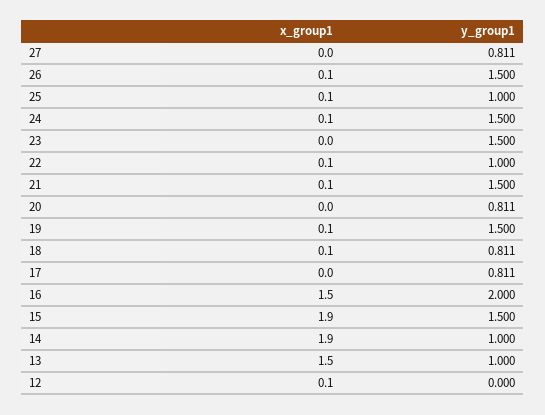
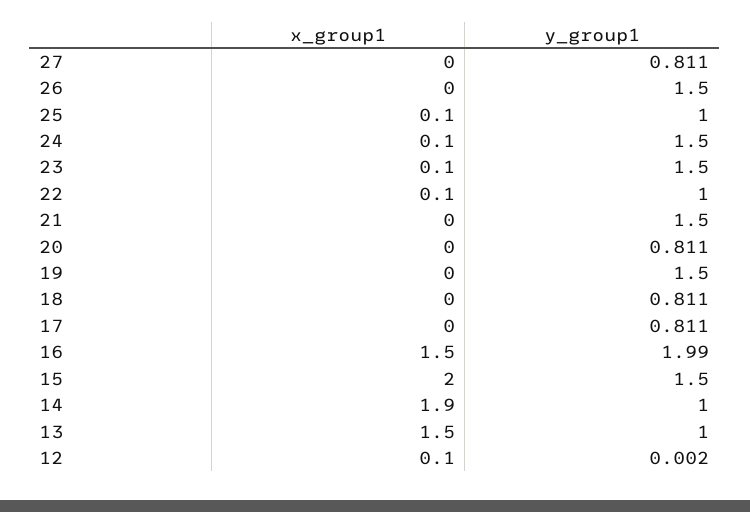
x_group1, 26: 0.1 -> 0
x_group1, 23: 0 -> 0.1
x_group1, 21: 0.1 -> 0
x_group1, 19: 0.1 -> 0
x_group1, 18: 0.1 -> 0
y_group1, 16: 2 -> 1.99
x_group1, 15: 1.9 -> 2
y_group1, 12: 0 -> 0.002

